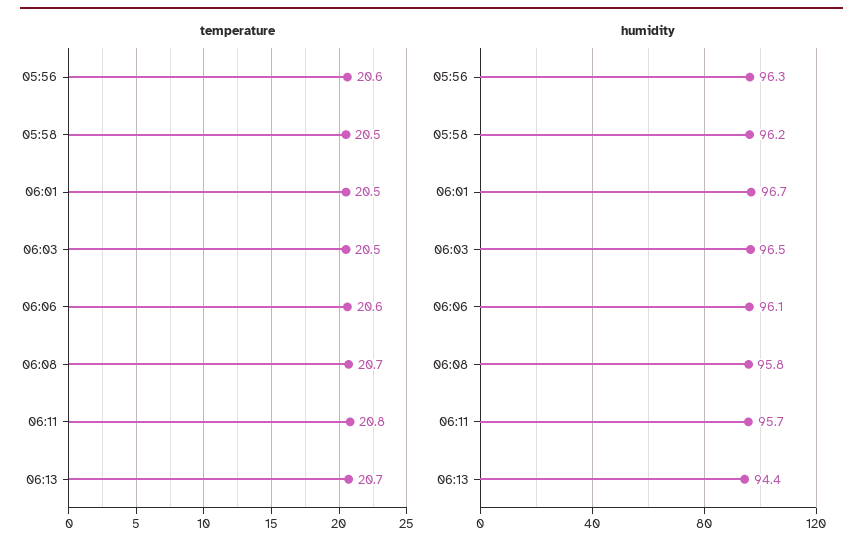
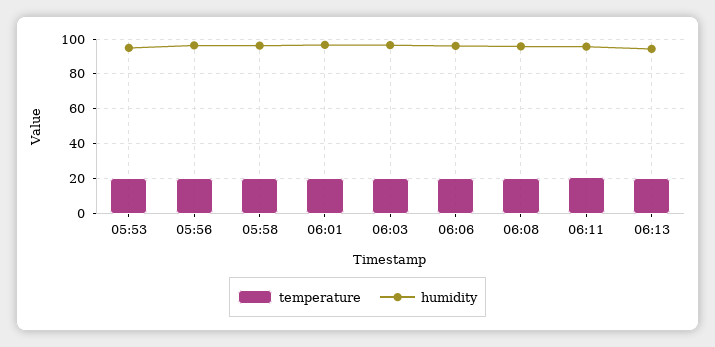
temperature, 05:53: none -> 20
humidity, 05:53: none -> 95

